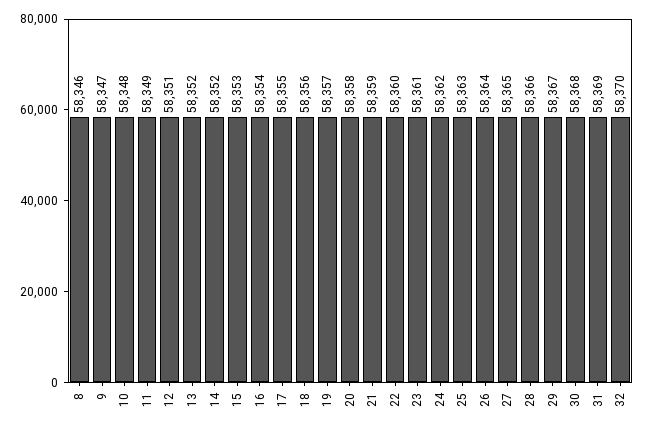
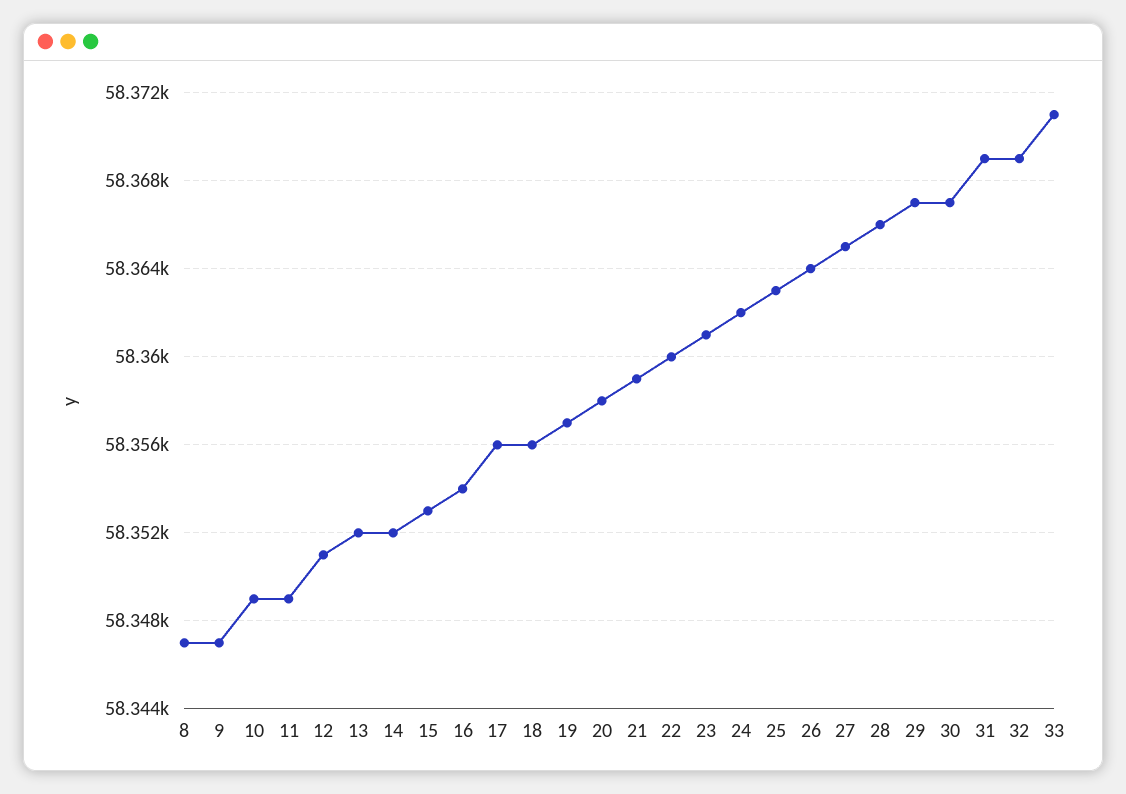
8: 58346 -> 58347
10: 58348 -> 58349
17: 58355 -> 58356
30: 58368 -> 58367
32: 58370 -> 58369
33: none -> 58371

